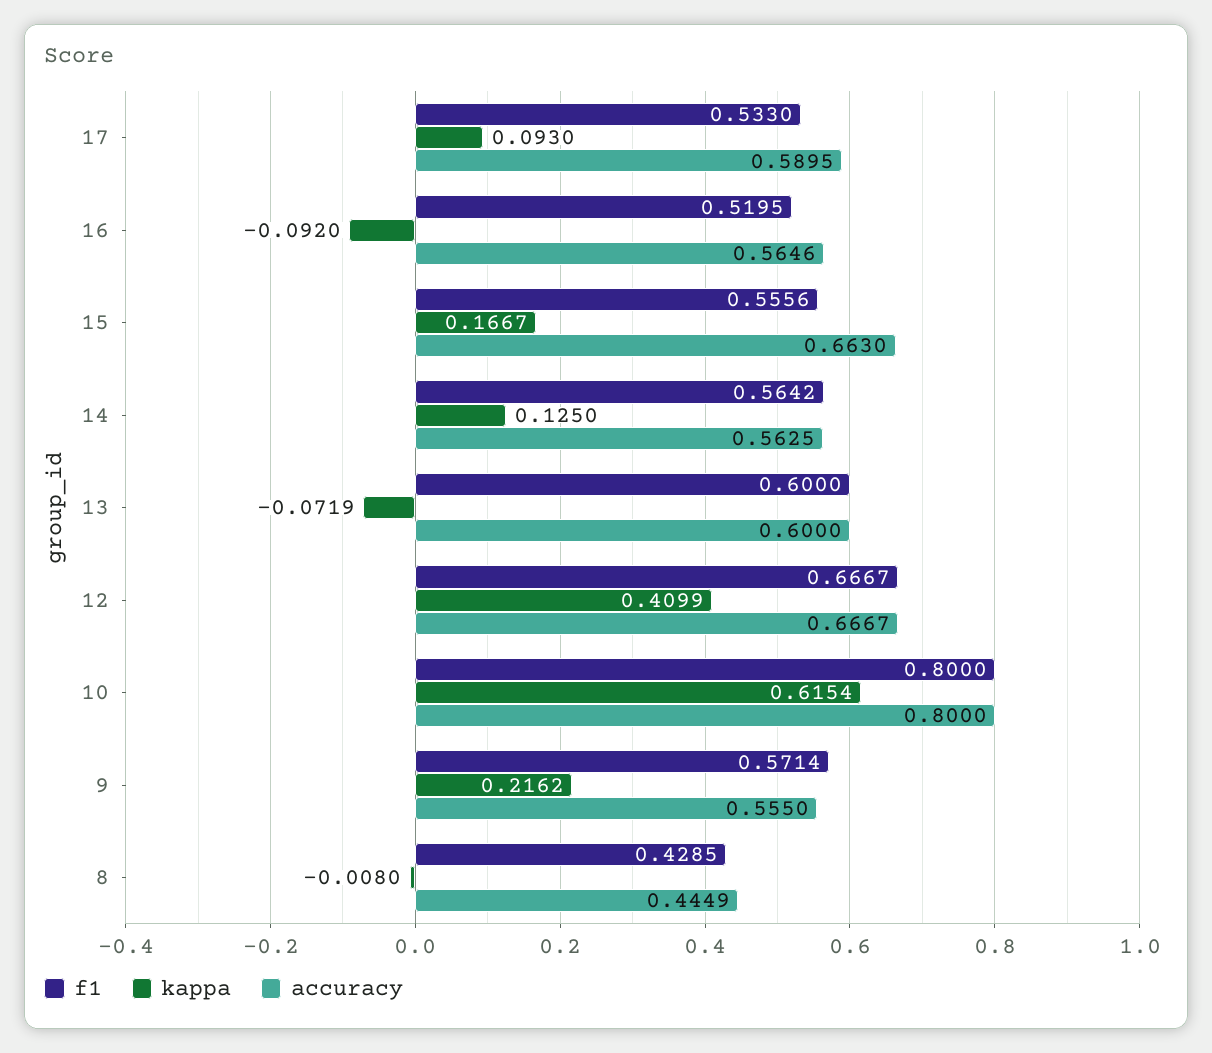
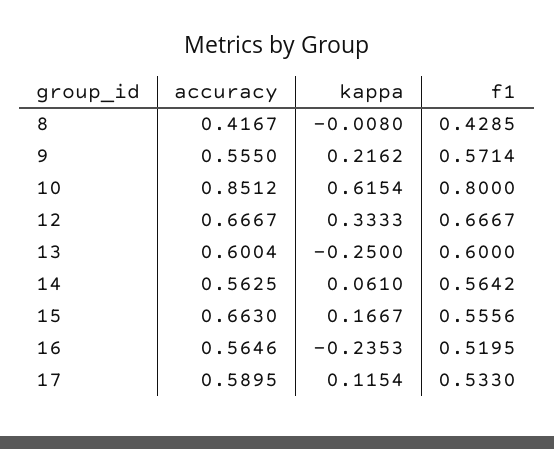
kappa, 17: 0.093 -> 0.1154
kappa, 16: -0.092 -> -0.2353
kappa, 14: 0.125 -> 0.061
kappa, 13: -0.0719 -> -0.25
accuracy, 13: 0.6 -> 0.6004
kappa, 12: 0.4099 -> 0.3333
accuracy, 10: 0.8 -> 0.8512
accuracy, 8: 0.4449 -> 0.4167

